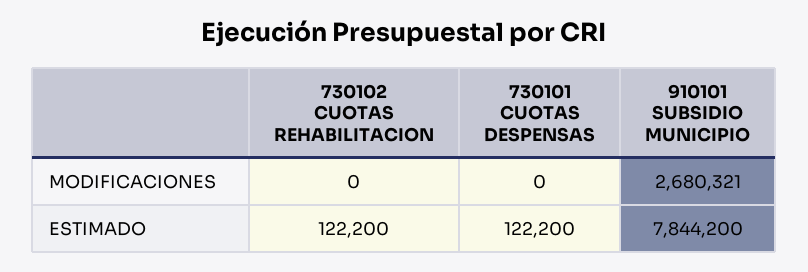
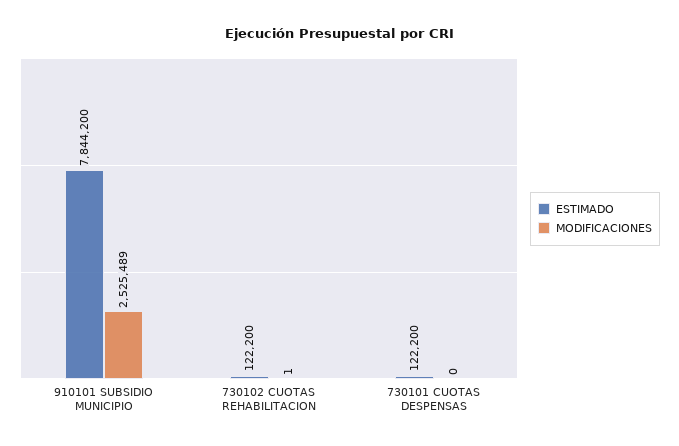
MODIFICACIONES, 730102 CUOTAS REHABILITACION: 0 -> 1
MODIFICACIONES, 910101 SUBSIDIO MUNICIPIO: 2680321 -> 2525489

